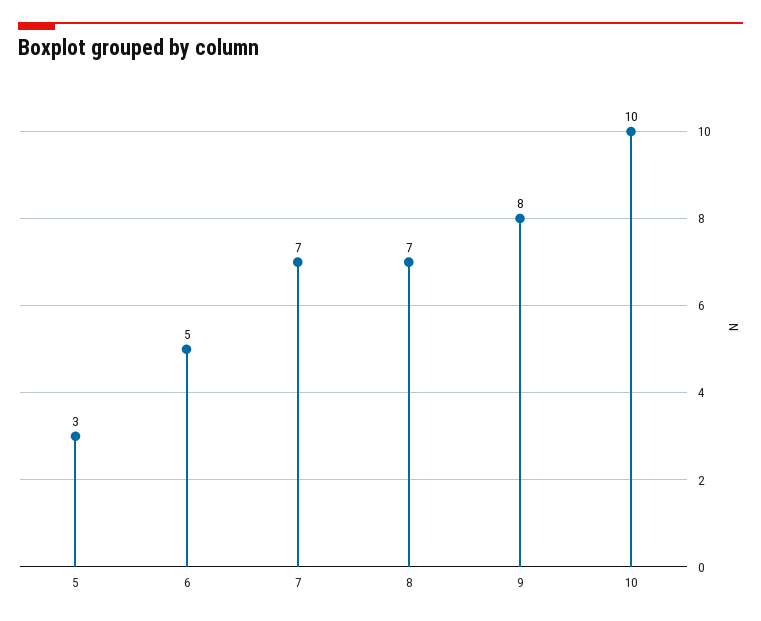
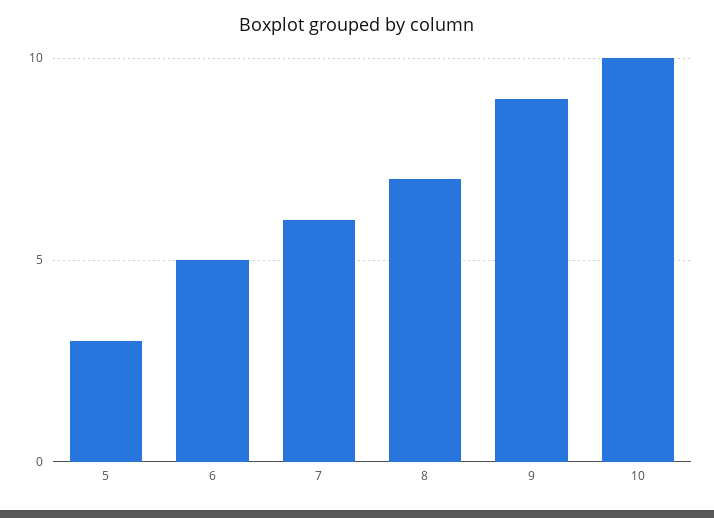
7: 7 -> 6
9: 8 -> 9

